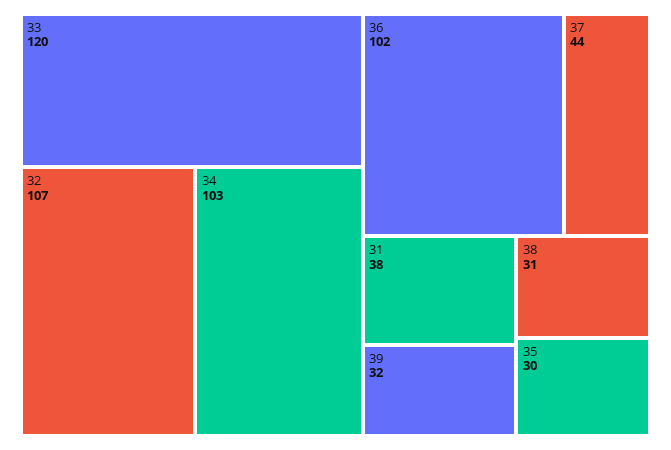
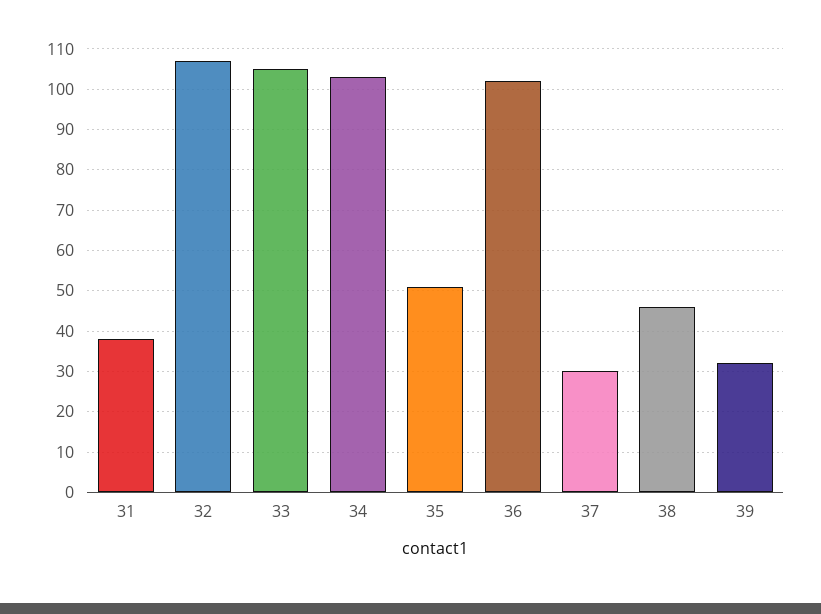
33: 120 -> 105
37: 44 -> 30
38: 31 -> 45
35: 30 -> 50

